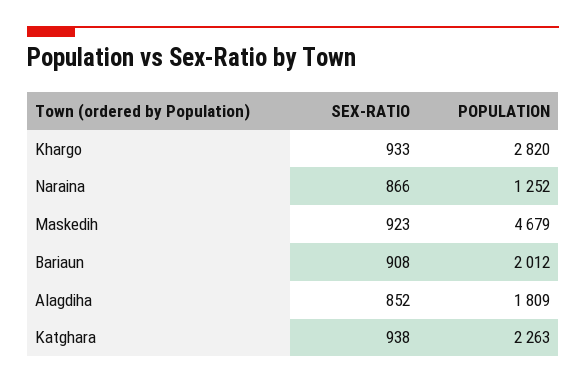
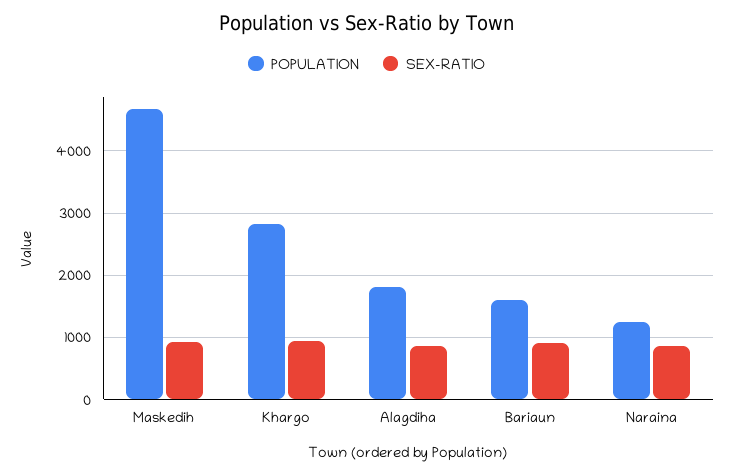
POPULATION, Bariaun: 2012 -> 1600
SEX-RATIO, Katghara: 938 -> none
POPULATION, Katghara: 2263 -> none

